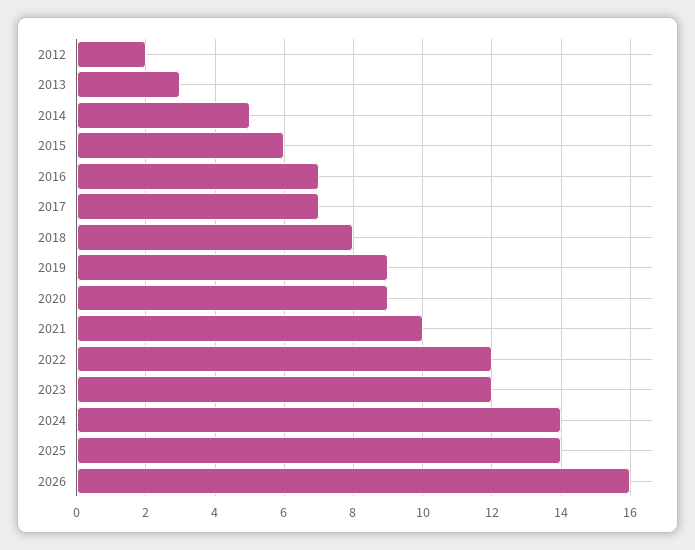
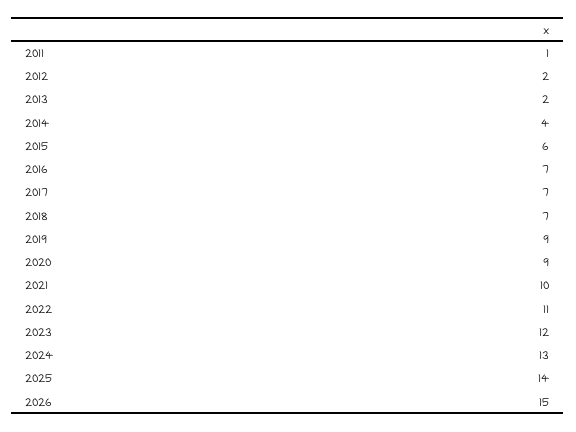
2013: 3 -> 2
2014: 5 -> 4
2018: 8 -> 7
2022: 12 -> 11
2024: 14 -> 13
2026: 16 -> 15
2011: none -> 1

